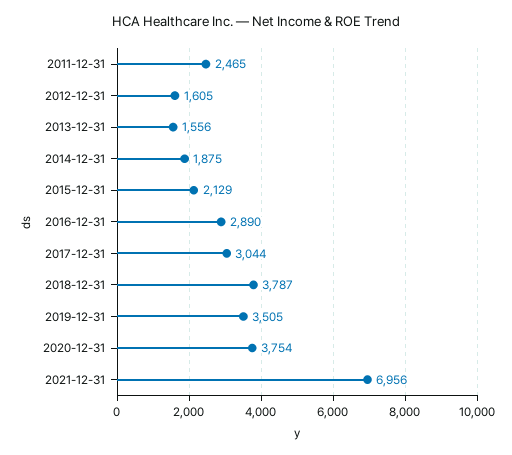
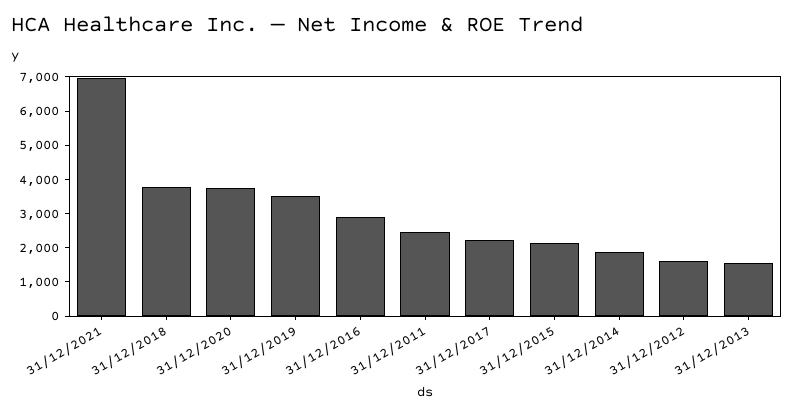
2017-12-31: 3044 -> 2250

